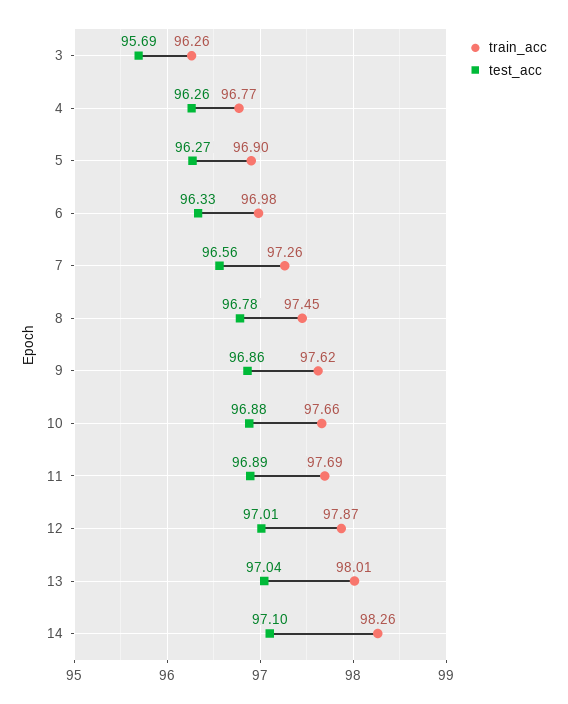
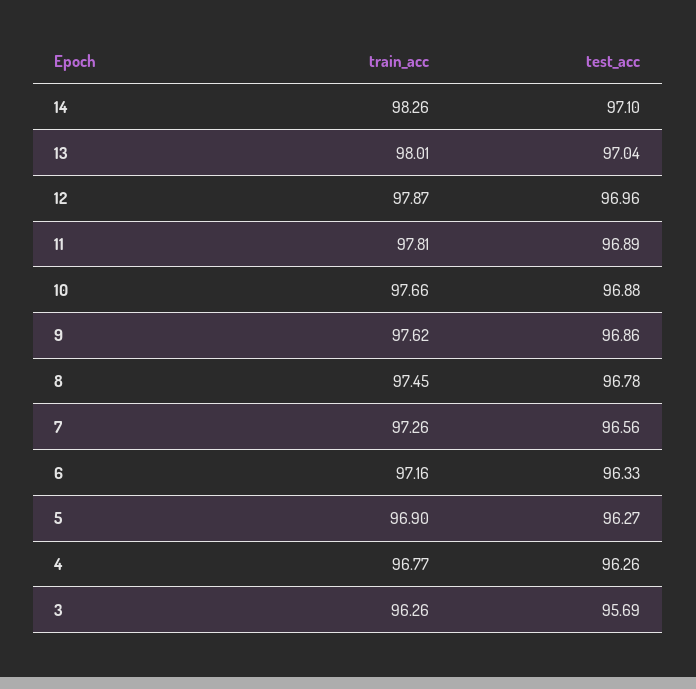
train_acc, 6: 96.98 -> 97.16
train_acc, 11: 97.69 -> 97.81
test_acc, 12: 97.01 -> 96.96

